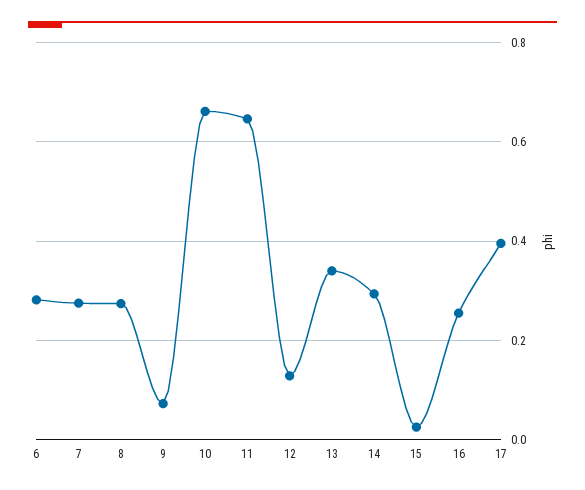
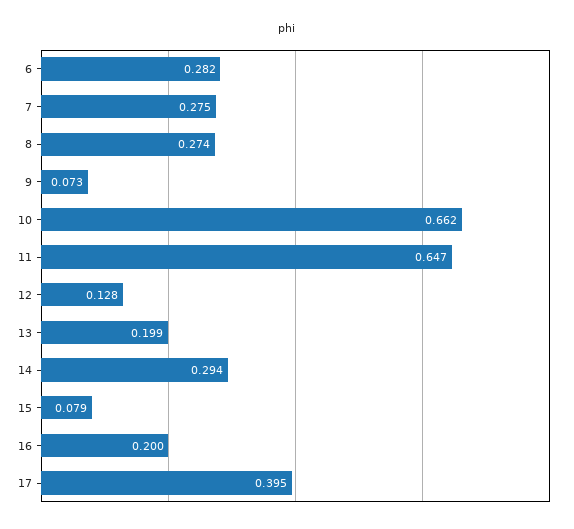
13: 0.34 -> 0.199
15: 0.02 -> 0.079
16: 0.26 -> 0.2

